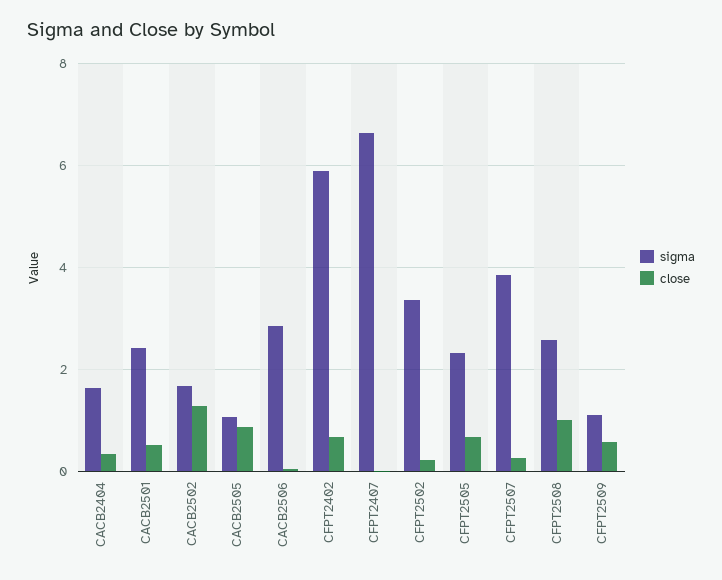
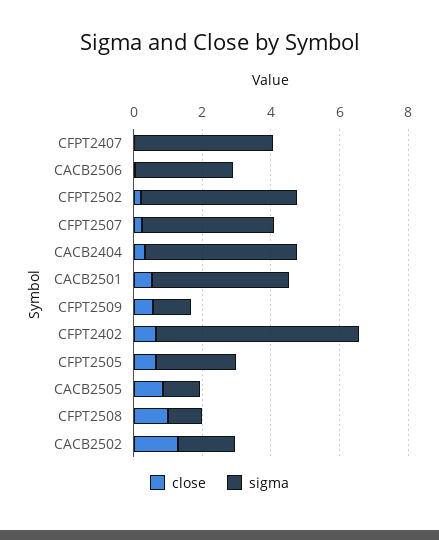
sigma, CACB2404: 1.6 -> 4.5
sigma, CACB2501: 2.4 -> 4
sigma, CFPT2407: 6.6 -> 4
sigma, CFPT2502: 3.4 -> 4.5
sigma, CFPT2508: 2.6 -> 1

